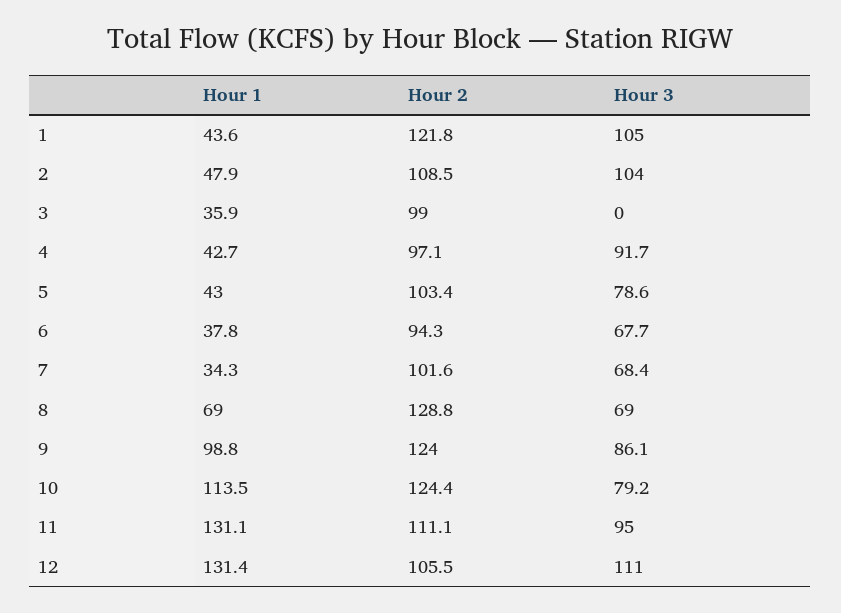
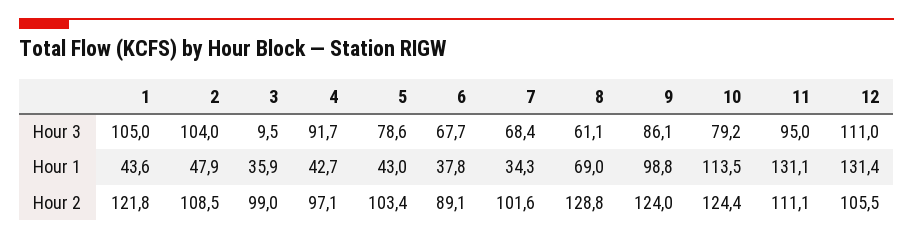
Hour 3, 3: 0 -> 9.5
Hour 2, 6: 94.3 -> 89.1
Hour 3, 8: 69 -> 61.1

